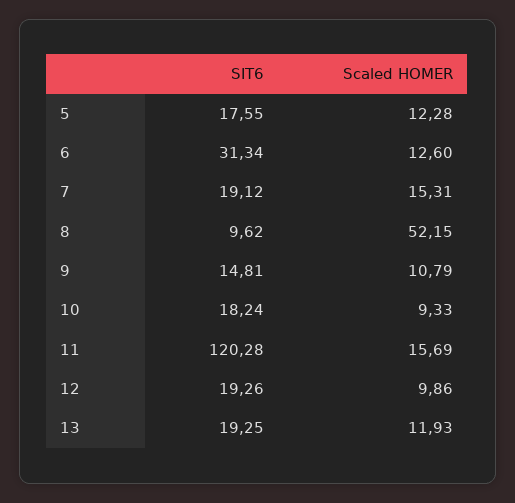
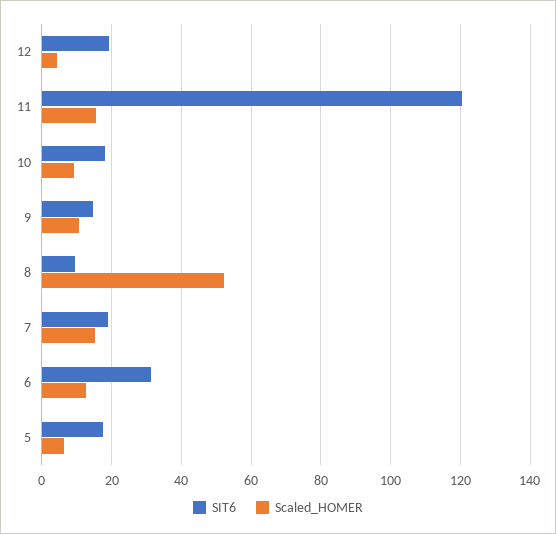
Scaled HOMER, 5: 12.28 -> 6
Scaled HOMER, 12: 9.86 -> 4
SIT6, 13: 19.25 -> none
Scaled HOMER, 13: 11.93 -> none

